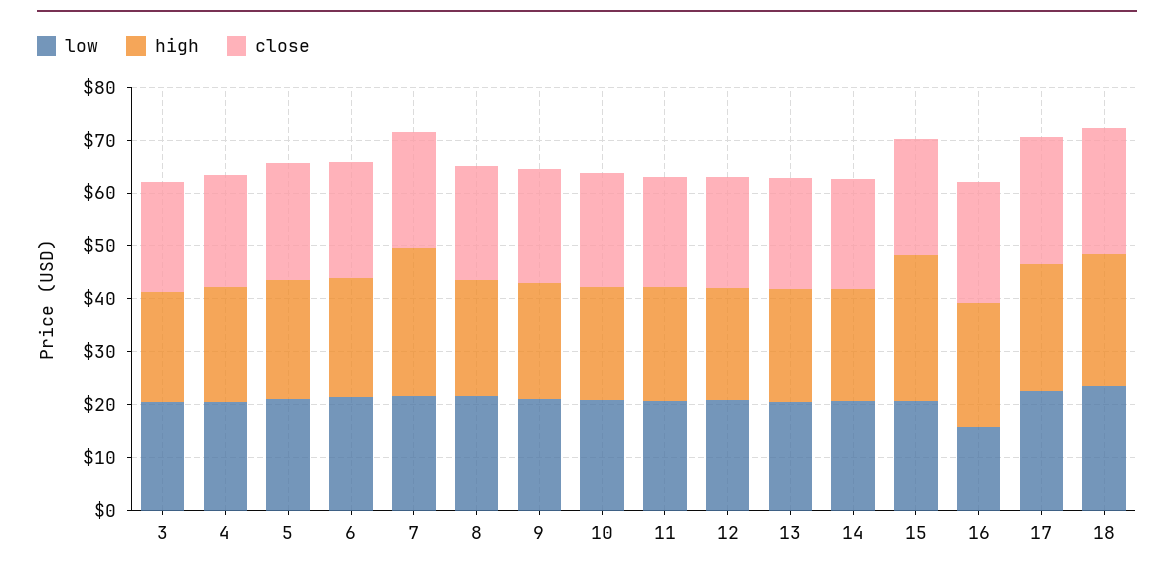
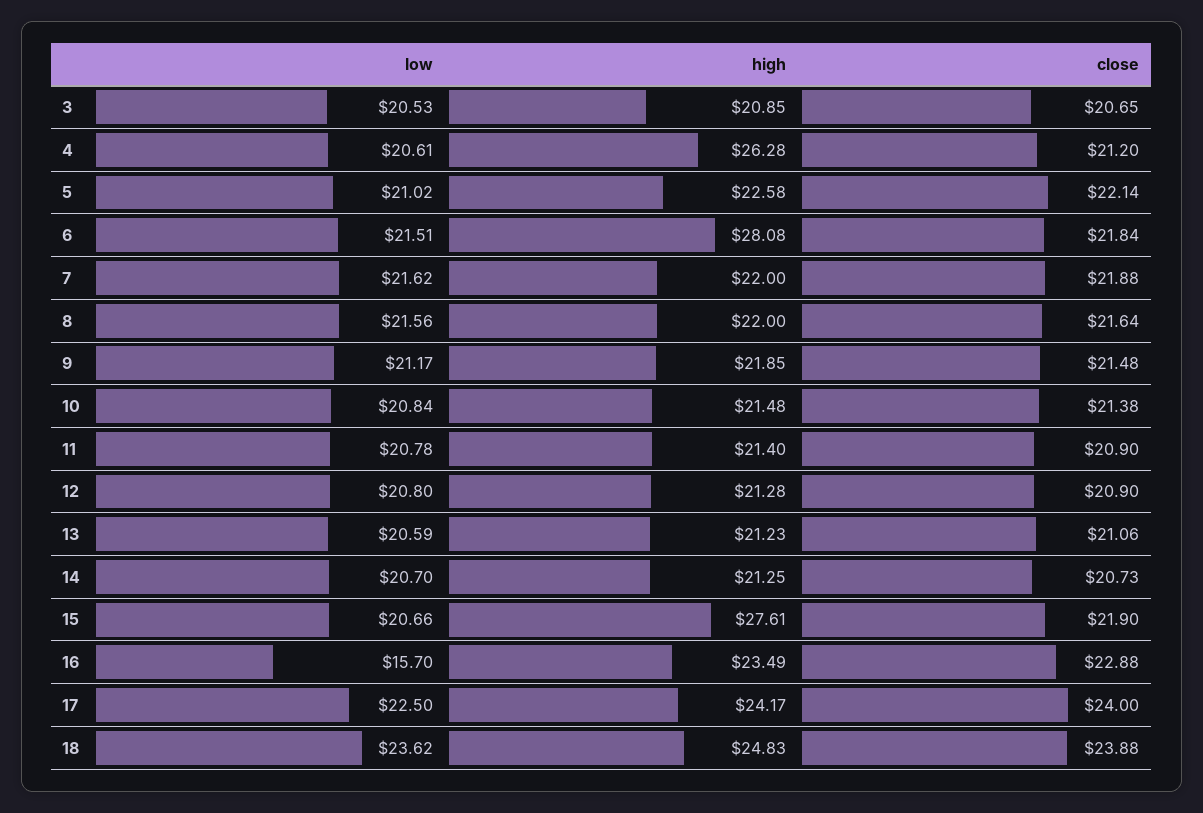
high, 4: 22 -> 26.28
high, 6: 22 -> 28.08
high, 7: 28 -> 22

